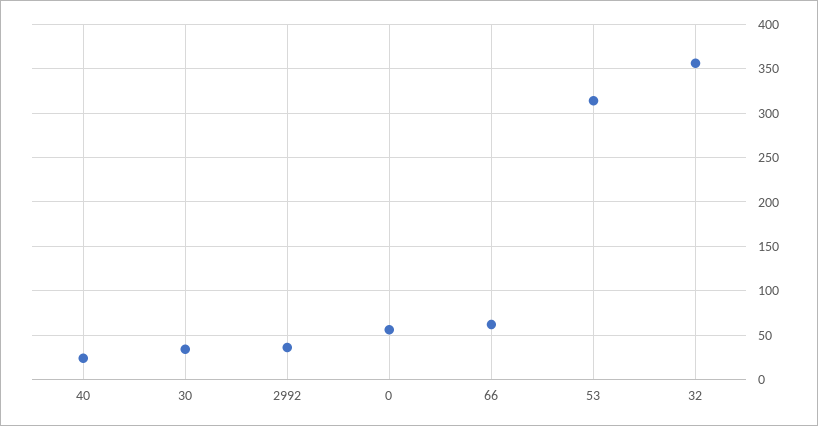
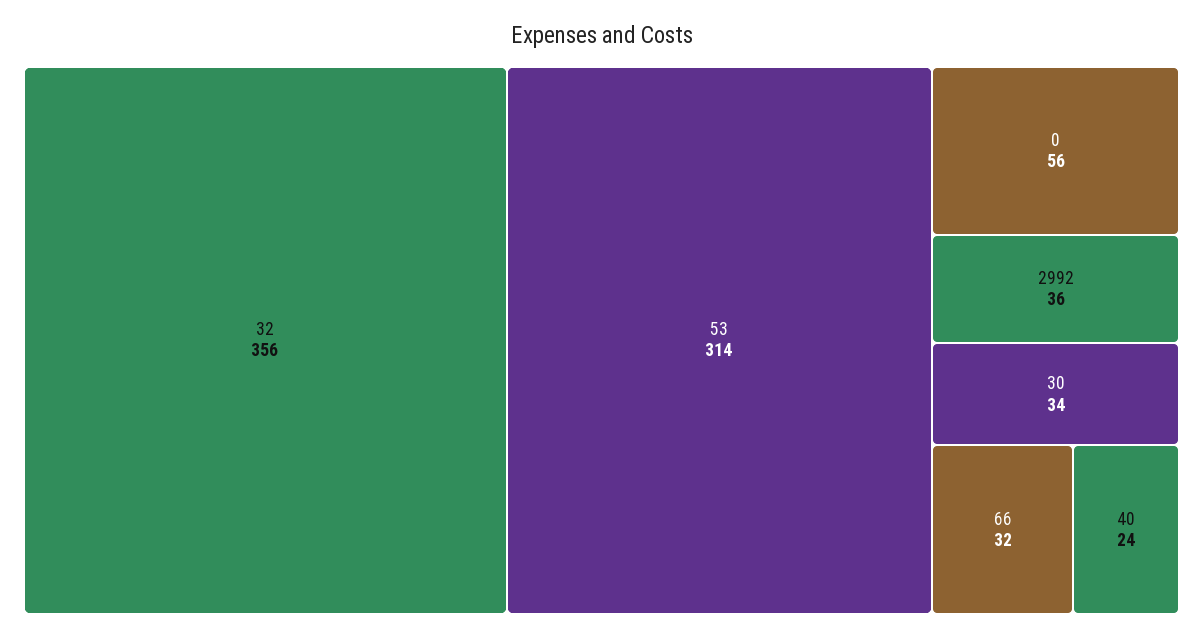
66: 60 -> 32

